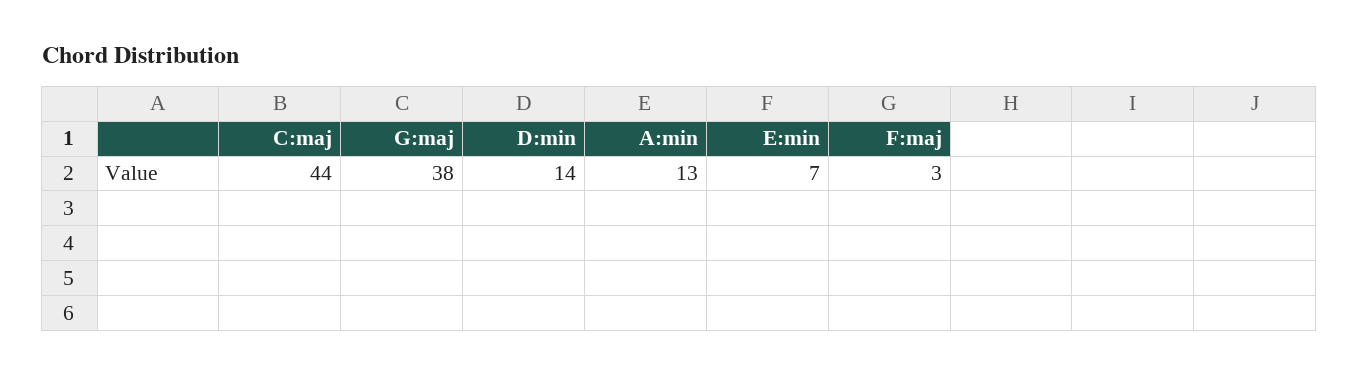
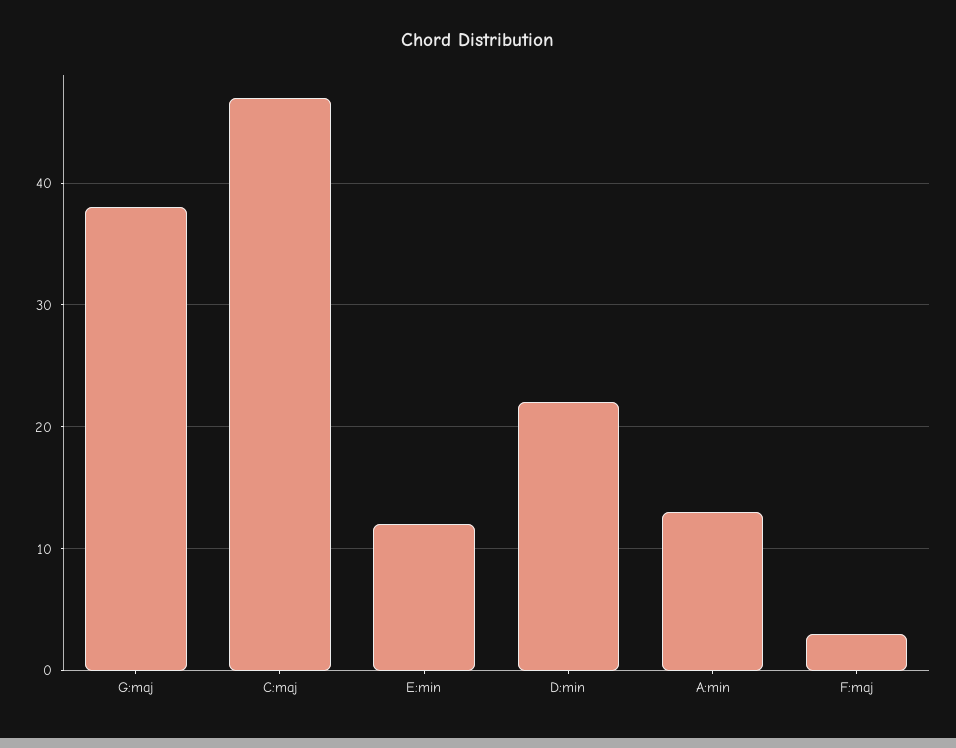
C:maj: 44 -> 47
D:min: 14 -> 22
E:min: 7 -> 12

